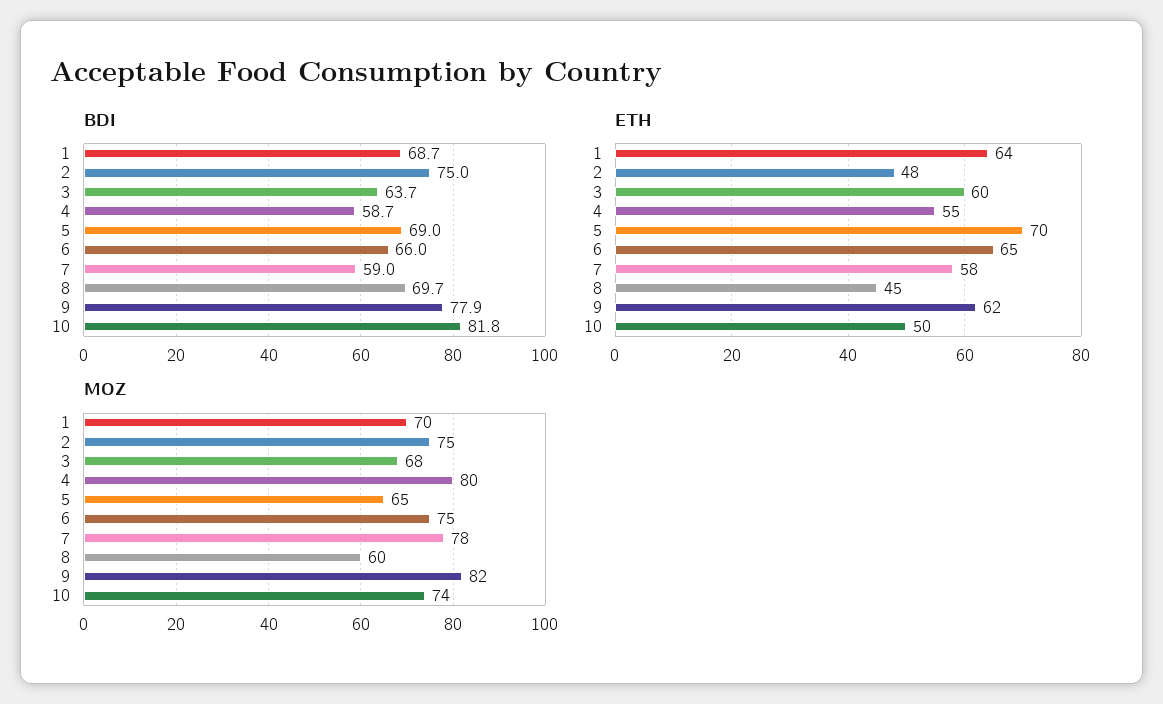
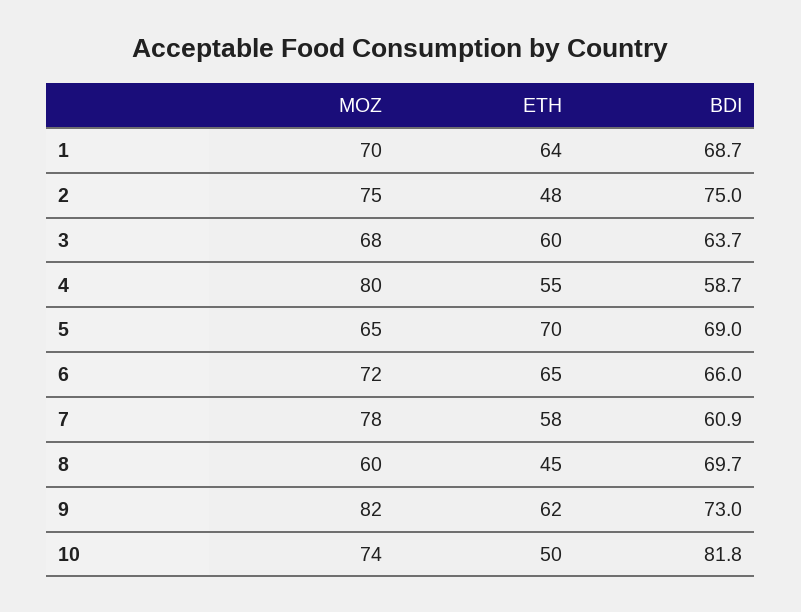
BDI, 7: 59 -> 60.9
BDI, 9: 77.9 -> 73
MOZ, 6: 75 -> 72

